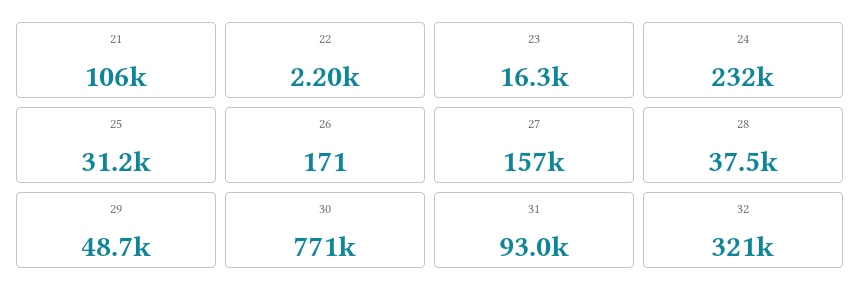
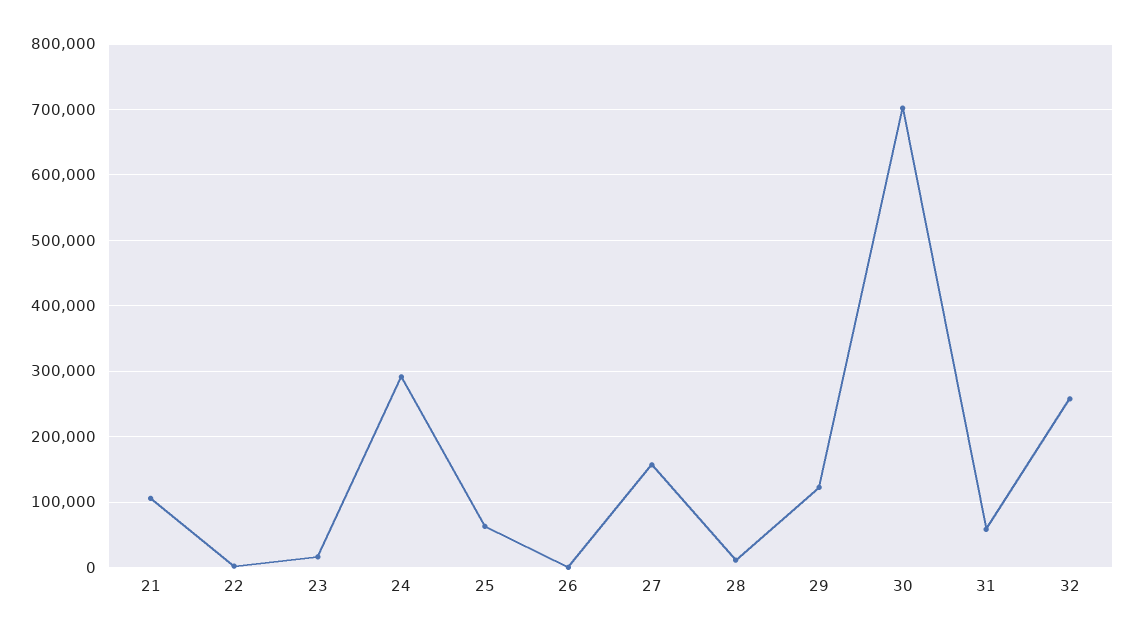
24: 232000 -> 290000
25: 31200 -> 60000
28: 37500 -> 10000
29: 48700 -> 120000
30: 771000 -> 700000
31: 93000 -> 60000
32: 321000 -> 260000

